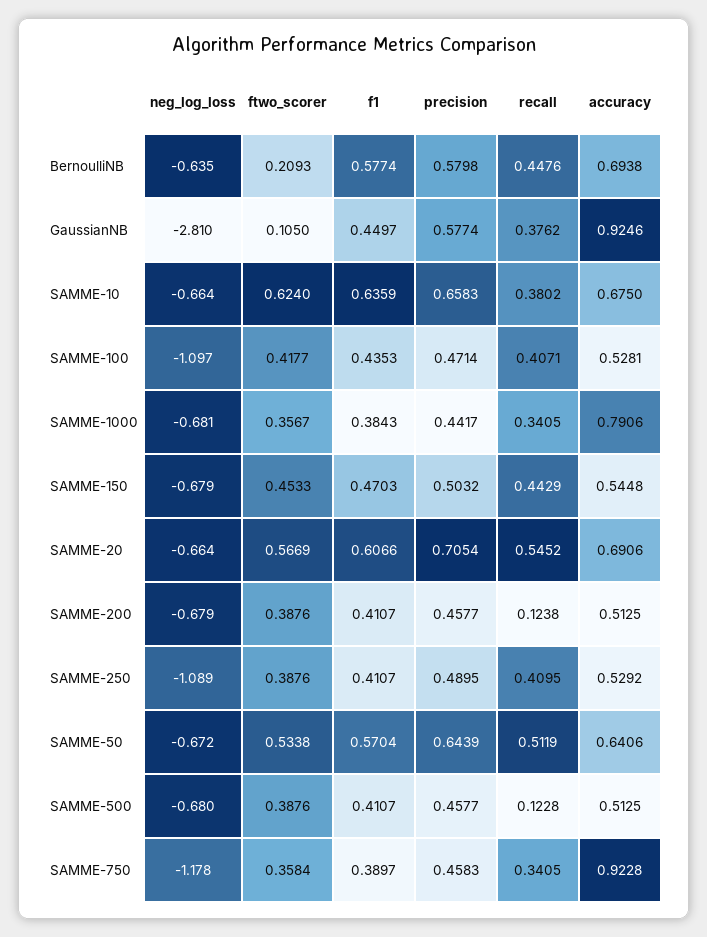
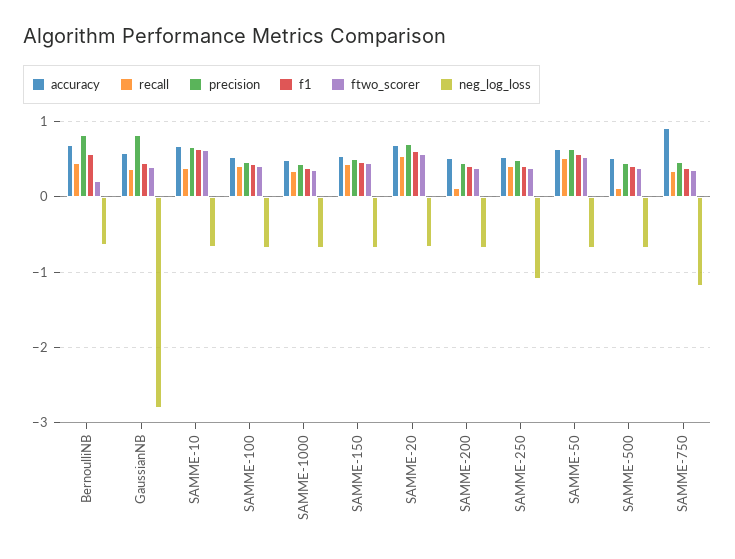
precision, BernoulliNB: 0.5798 -> 0.8
ftwo_scorer, GaussianNB: 0.105 -> 0.4
precision, GaussianNB: 0.5774 -> 0.8
accuracy, GaussianNB: 0.9246 -> 0.6
neg_log_loss, SAMME-100: -1.097 -> -0.7
accuracy, SAMME-1000: 0.7906 -> 0.5

